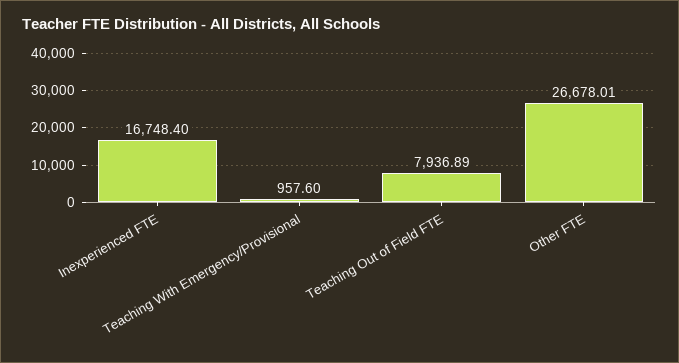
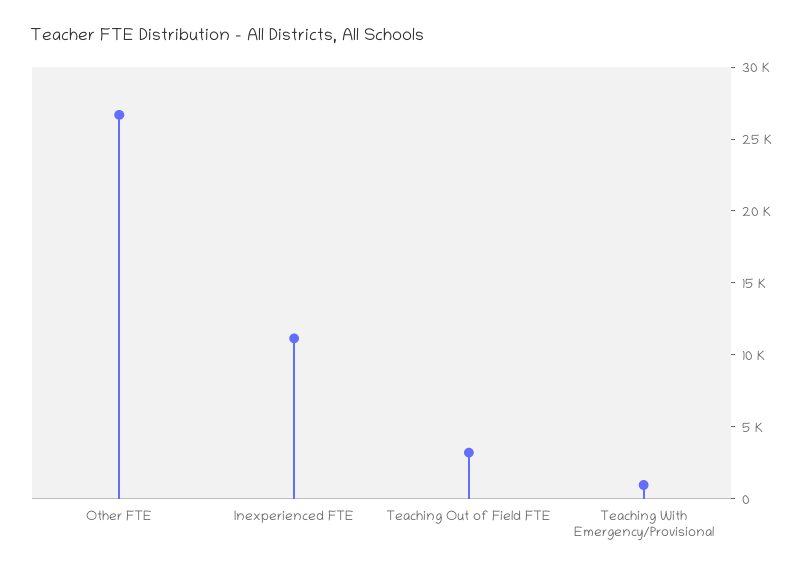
Inexperienced FTE: 16748.4 -> 11000
Teaching Out of Field FTE: 7936.89 -> 3000

